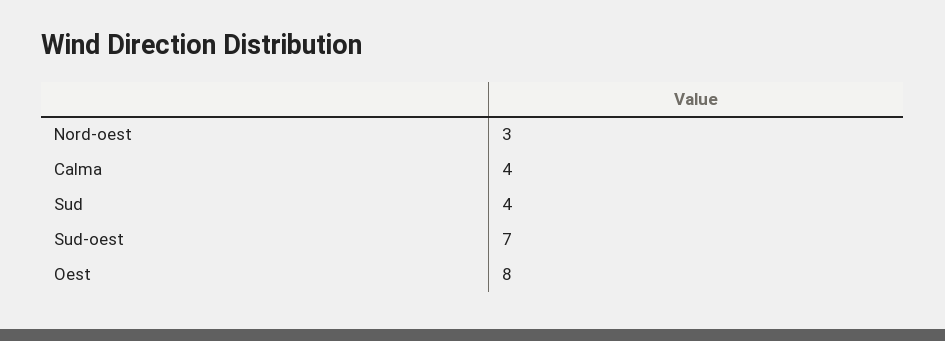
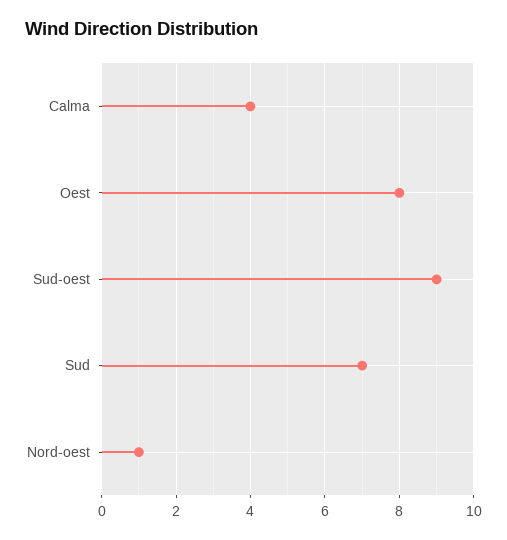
Nord-oest: 3 -> 1
Sud: 4 -> 7
Sud-oest: 7 -> 9

